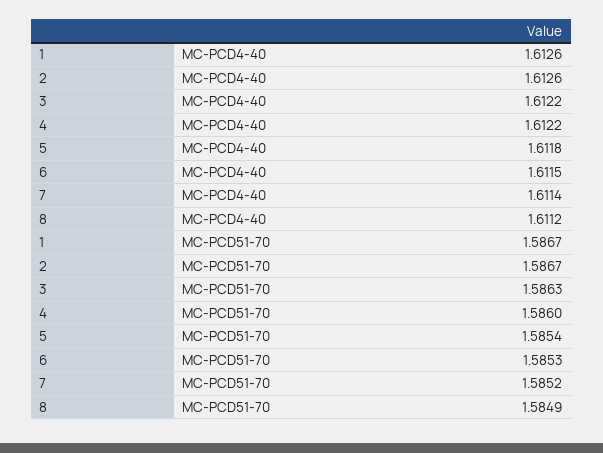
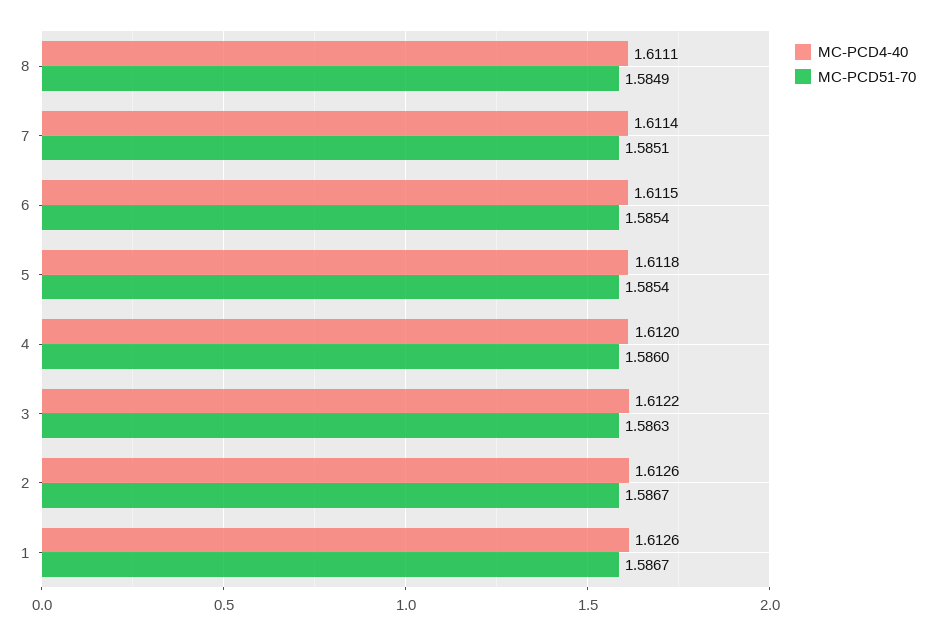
MC-PCD4-40, 4: 1.6122 -> 1.612
MC-PCD4-40, 8: 1.6112 -> 1.6111
MC-PCD51-70, 6: 1.5853 -> 1.5854
MC-PCD51-70, 7: 1.5852 -> 1.5851

